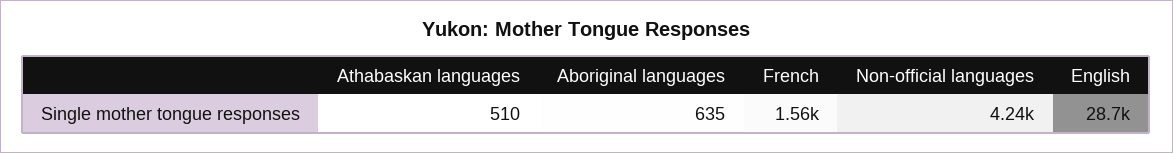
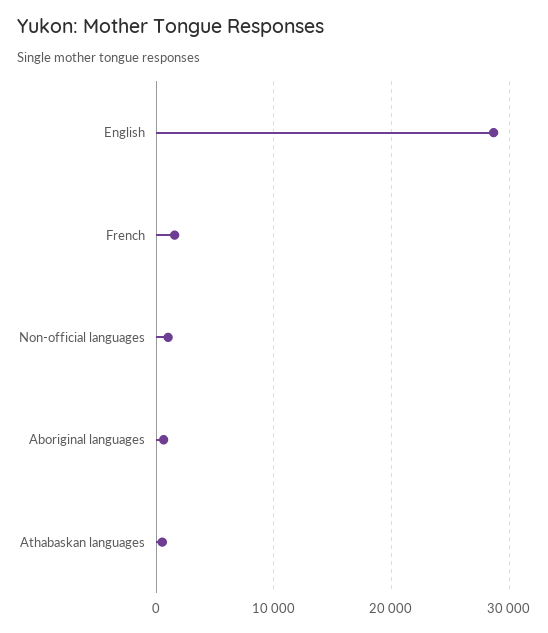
Non-official languages: 4240 -> 1000

